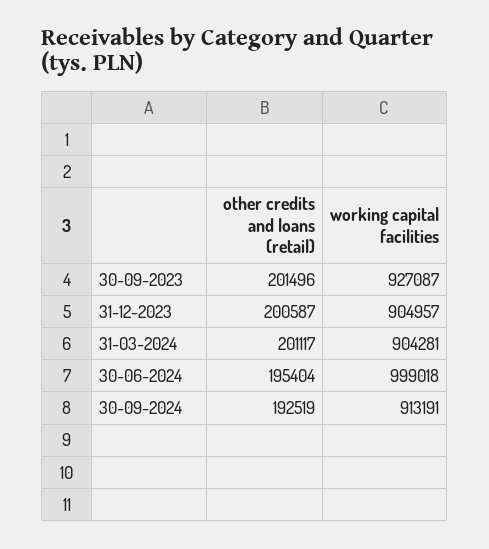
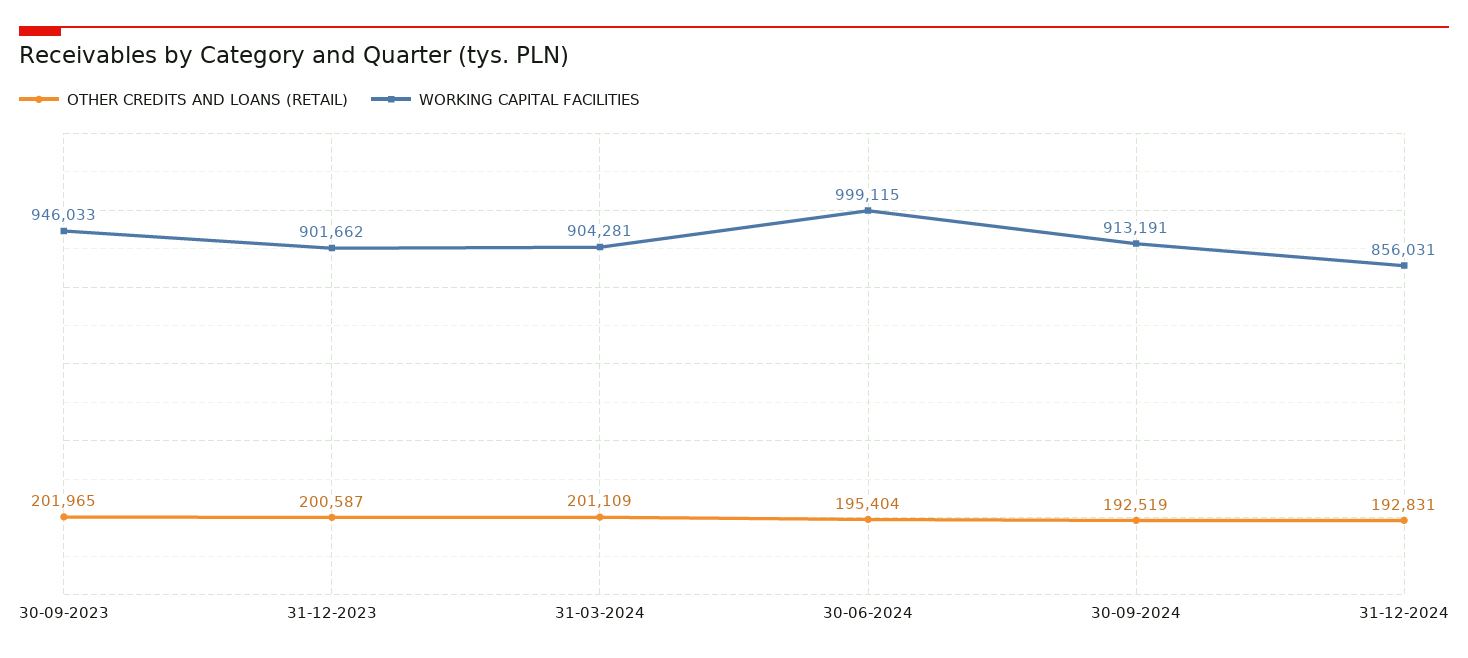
other credits and loans (retail), 30-09-2023: 201496 -> 201965
working capital facilities, 30-09-2023: 927087 -> 946033
working capital facilities, 31-12-2023: 904957 -> 901662
other credits and loans (retail), 31-03-2024: 201117 -> 201109
working capital facilities, 30-06-2024: 999018 -> 999115
other credits and loans (retail), 31-12-2024: none -> 192831
working capital facilities, 31-12-2024: none -> 856031

